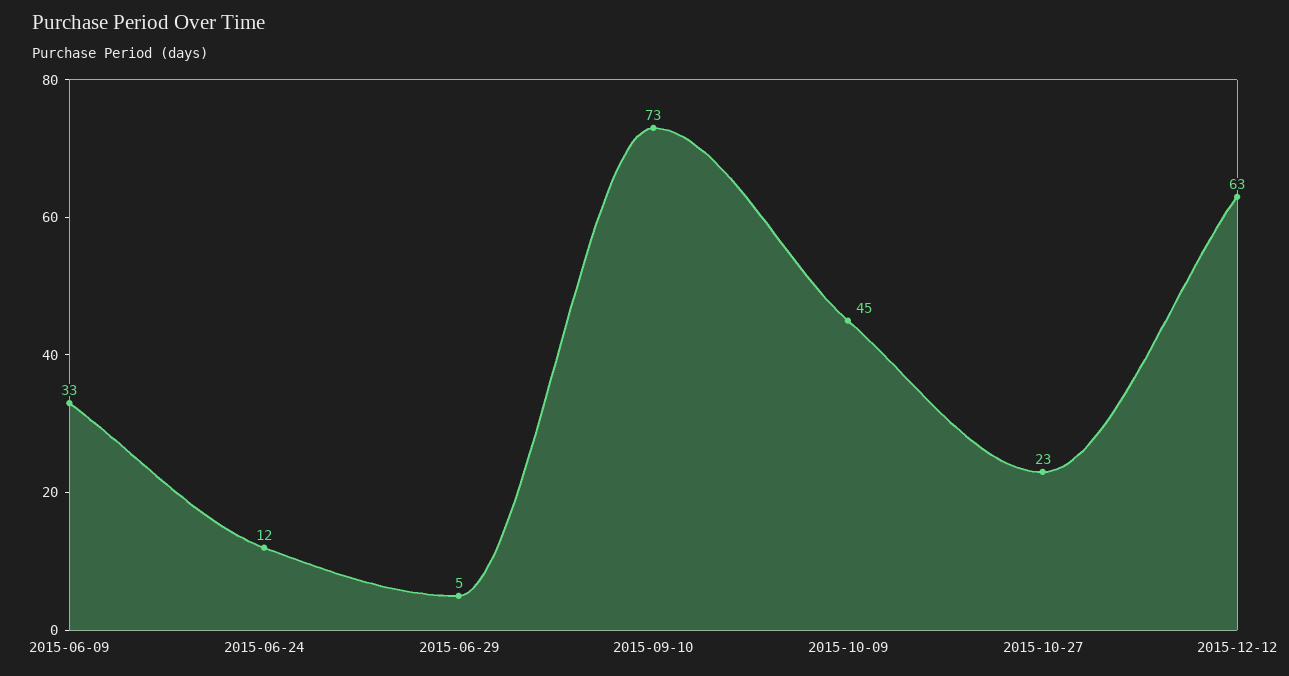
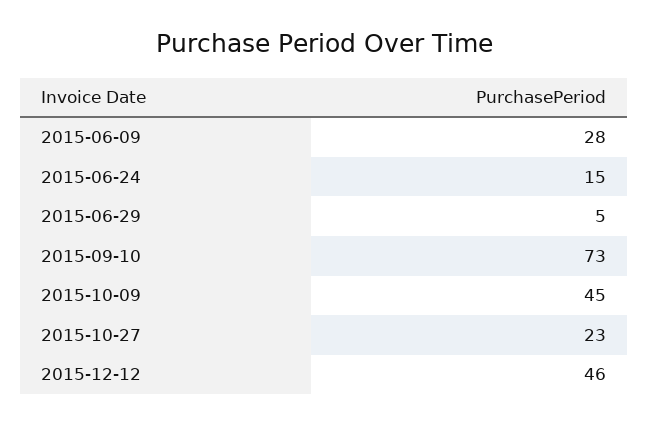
2015-06-09: 33 -> 28
2015-06-24: 12 -> 15
2015-12-12: 63 -> 46

